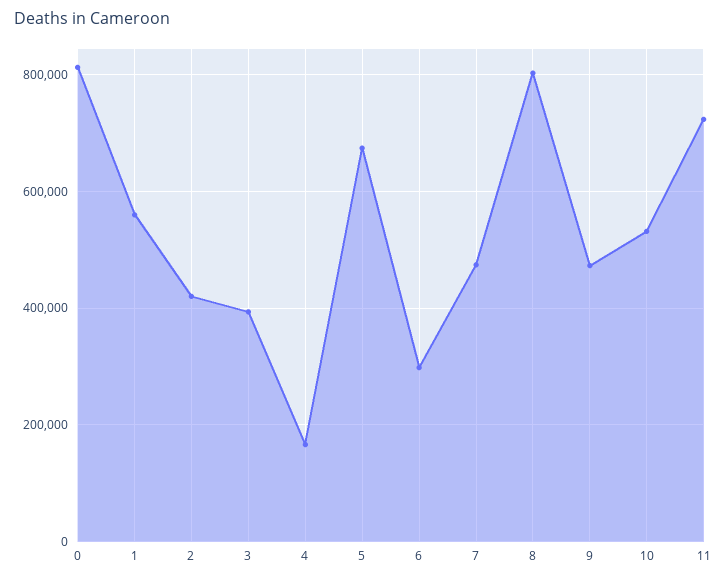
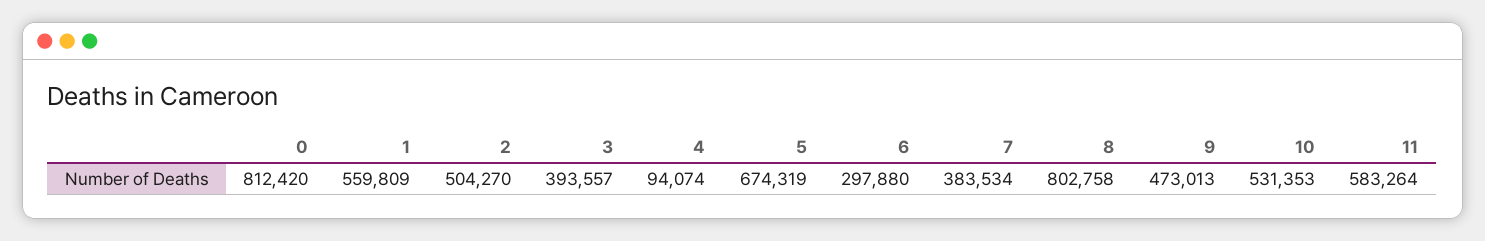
2: 420000 -> 504270
4: 160000 -> 94074
7: 480000 -> 383534
11: 720000 -> 583264

